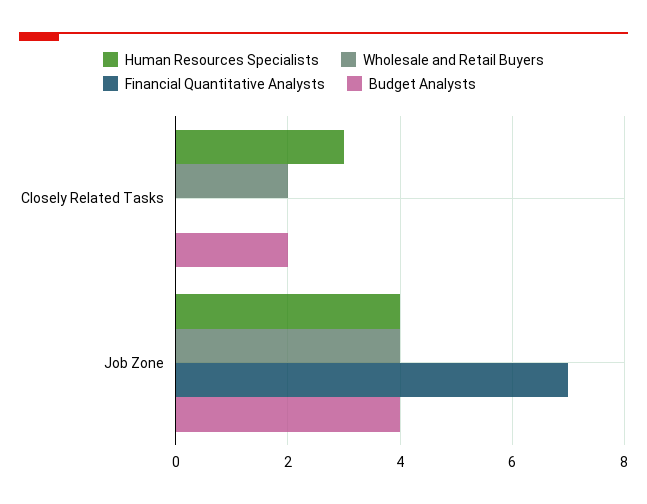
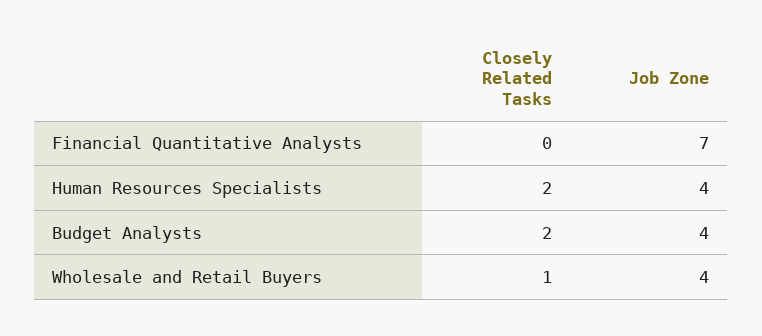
Human Resources Specialists, Closely Related Tasks: 3 -> 2
Wholesale and Retail Buyers, Closely Related Tasks: 2 -> 1

